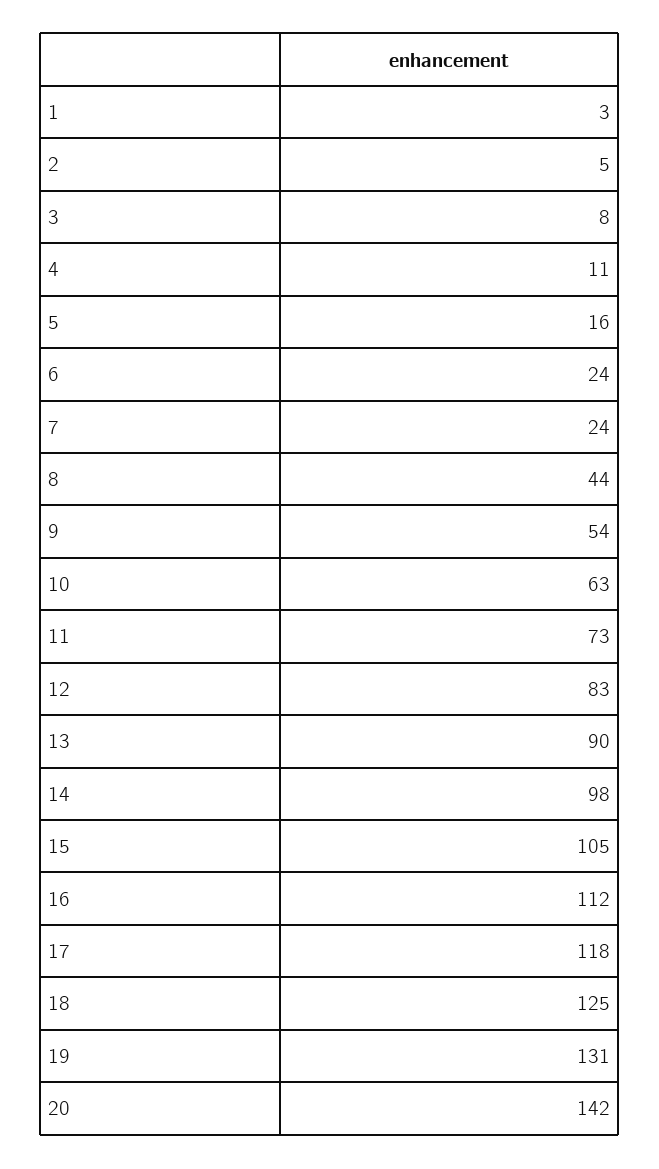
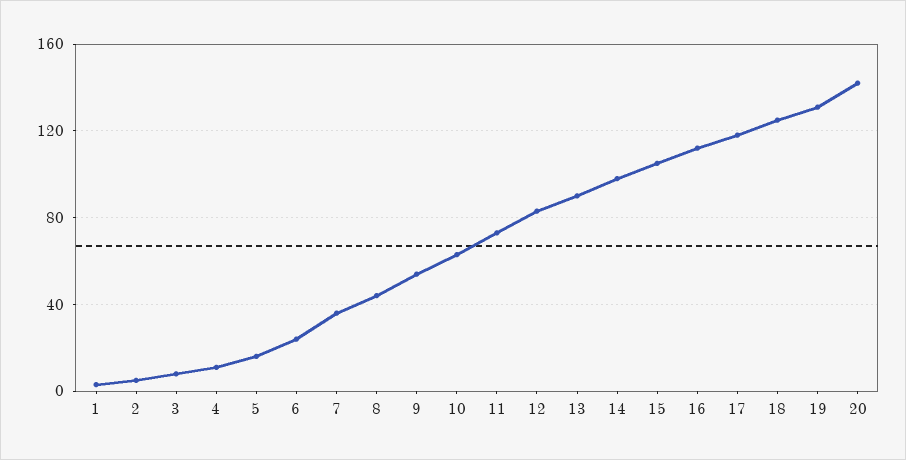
7: 24 -> 35

